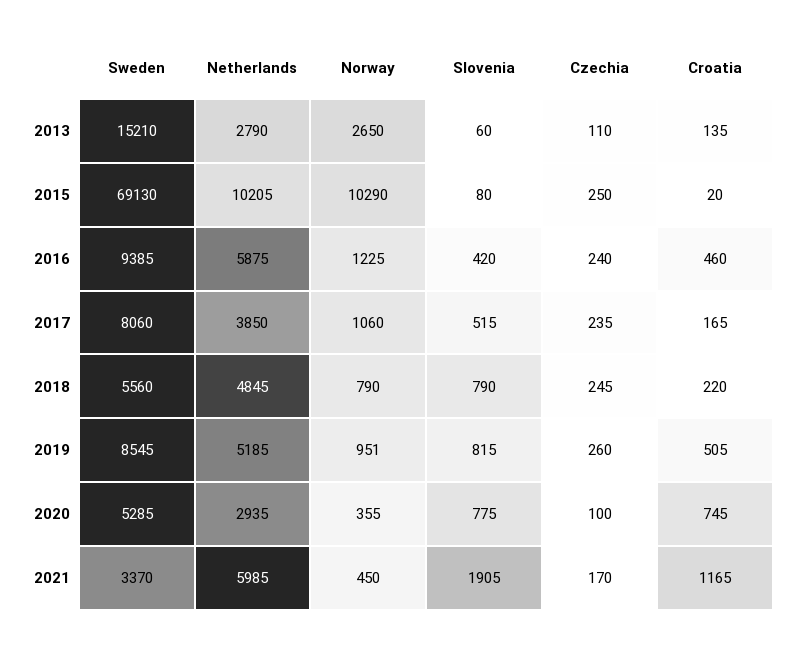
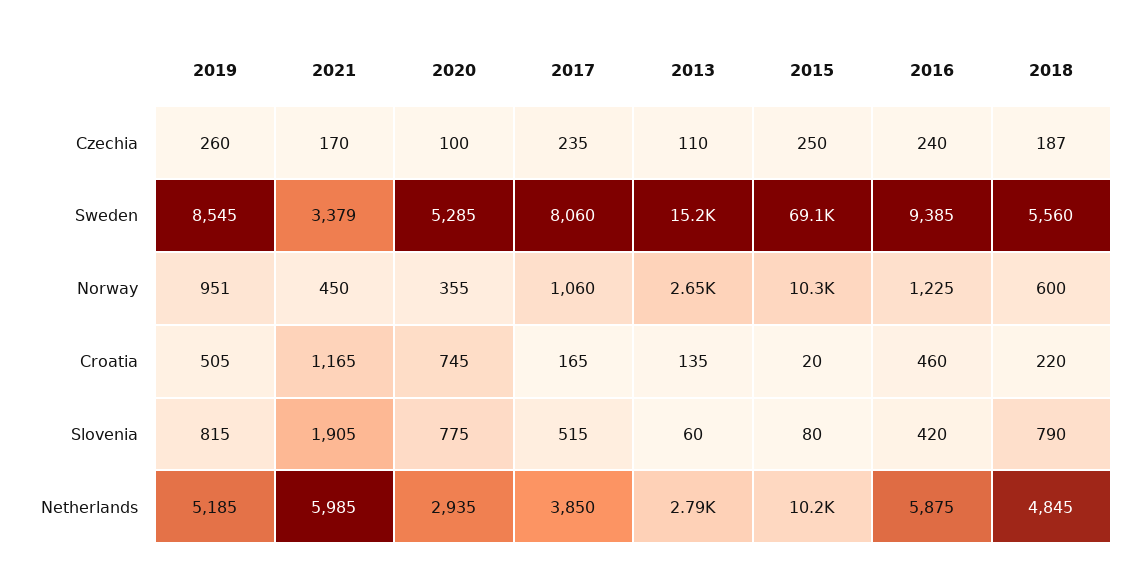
Norway, 2018: 790 -> 600
Czechia, 2018: 245 -> 187
Sweden, 2021: 3370 -> 3379

